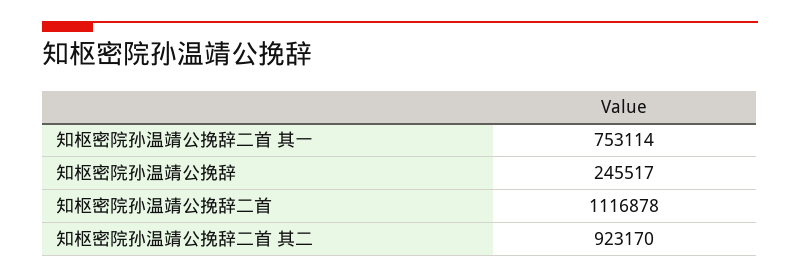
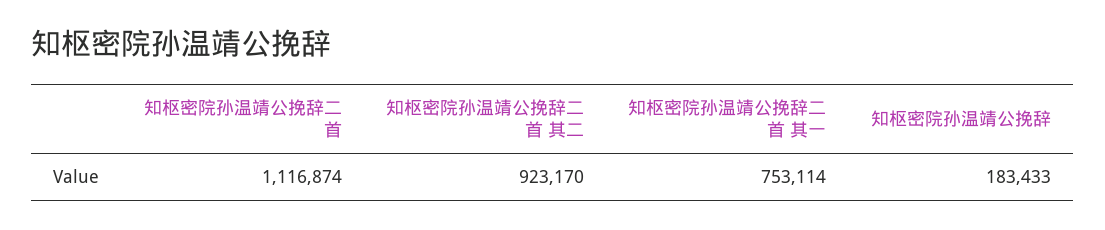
知枢密院孙温靖公挽辞: 245517 -> 183433
知枢密院孙温靖公挽辞二首: 1116878 -> 1116874

